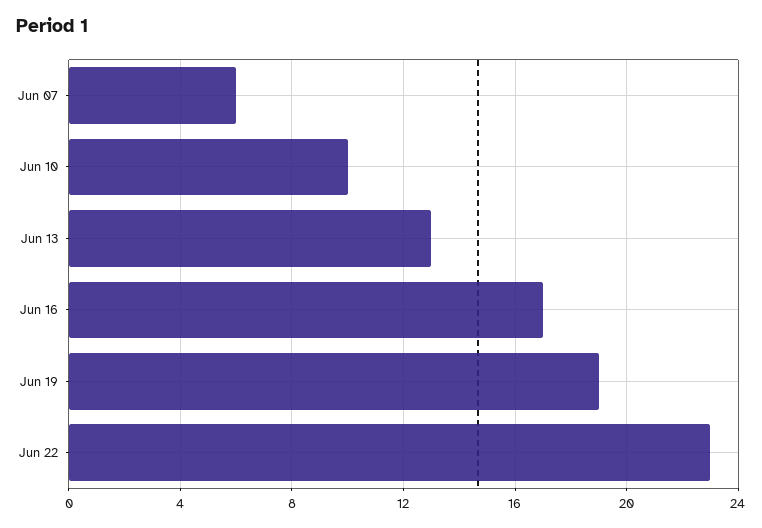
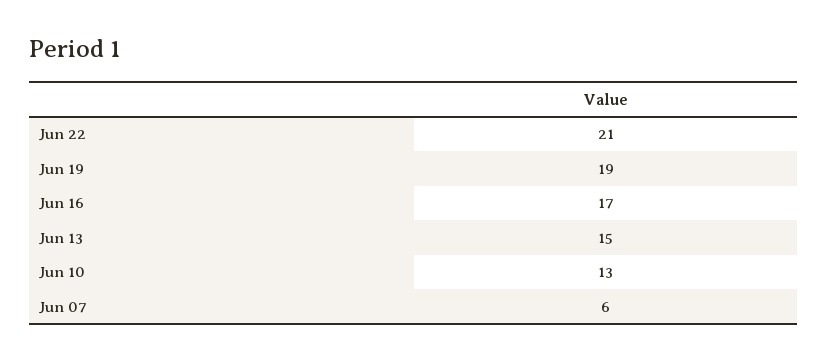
Jun 10: 10 -> 13
Jun 13: 13 -> 15
Jun 22: 23 -> 21

